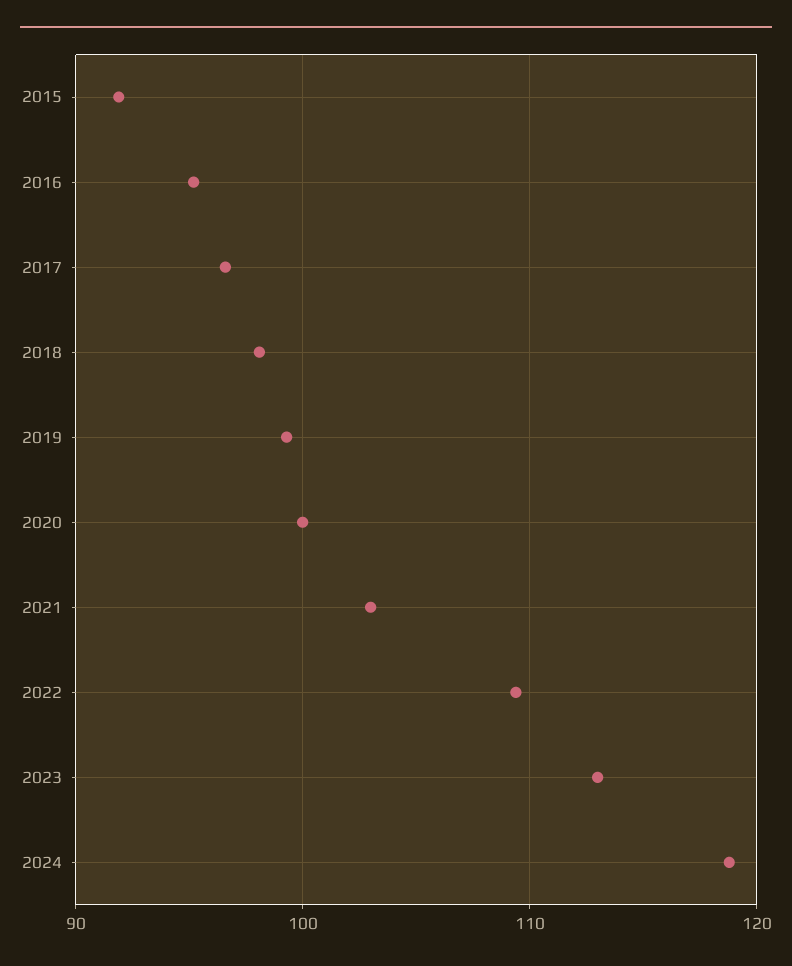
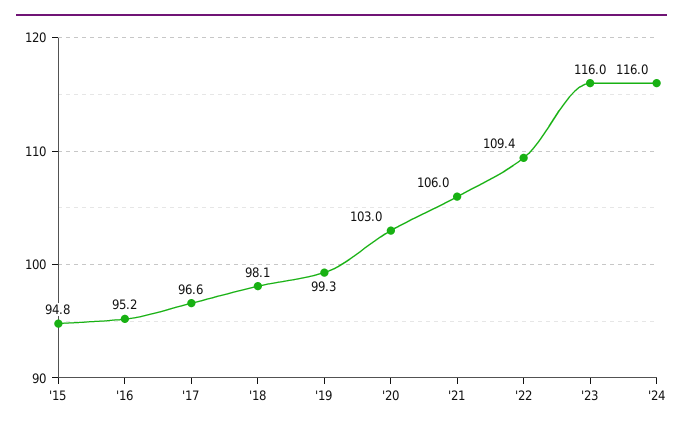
2015: 92 -> 94.8
2020: 100 -> 103
2021: 103 -> 106
2023: 113 -> 116
2024: 119 -> 116

